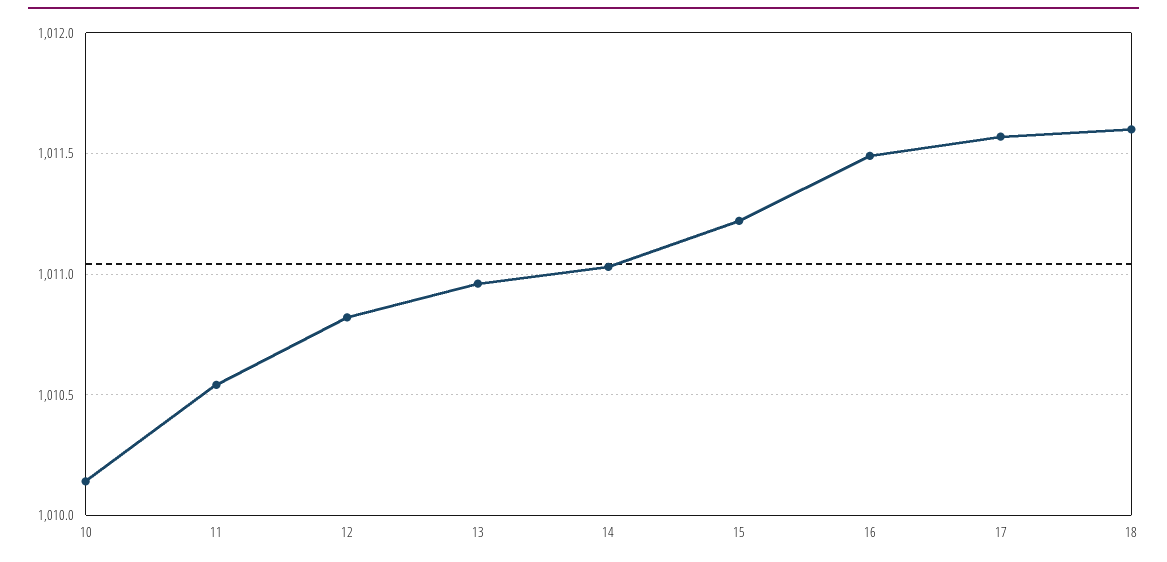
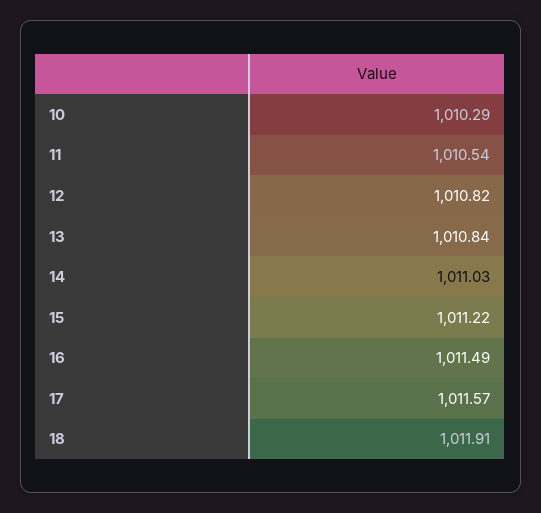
10: 1010.15 -> 1010.29
13: 1010.95 -> 1010.84
18: 1011.6 -> 1011.91

